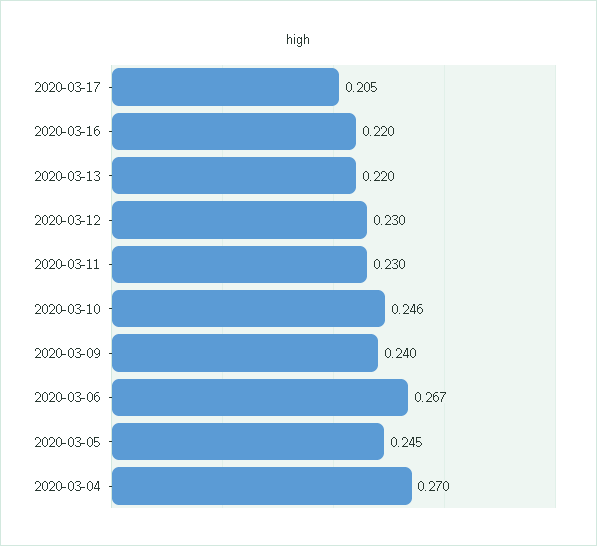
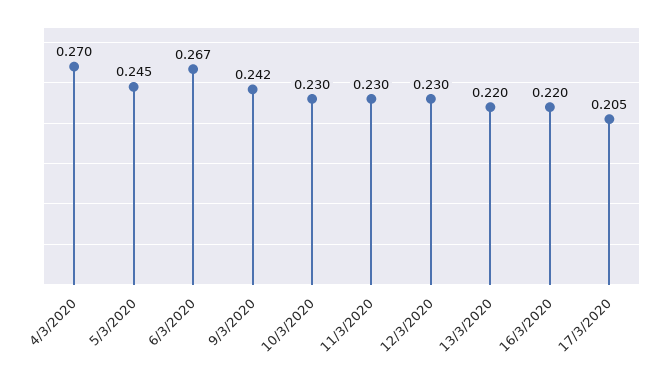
2020-03-10: 0.246 -> 0.23
2020-03-09: 0.24 -> 0.242

